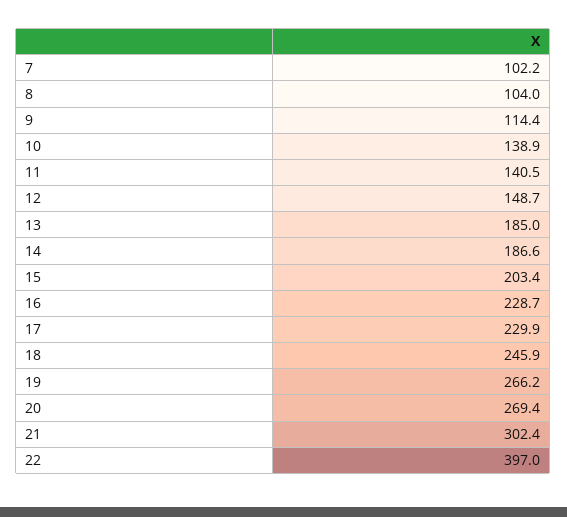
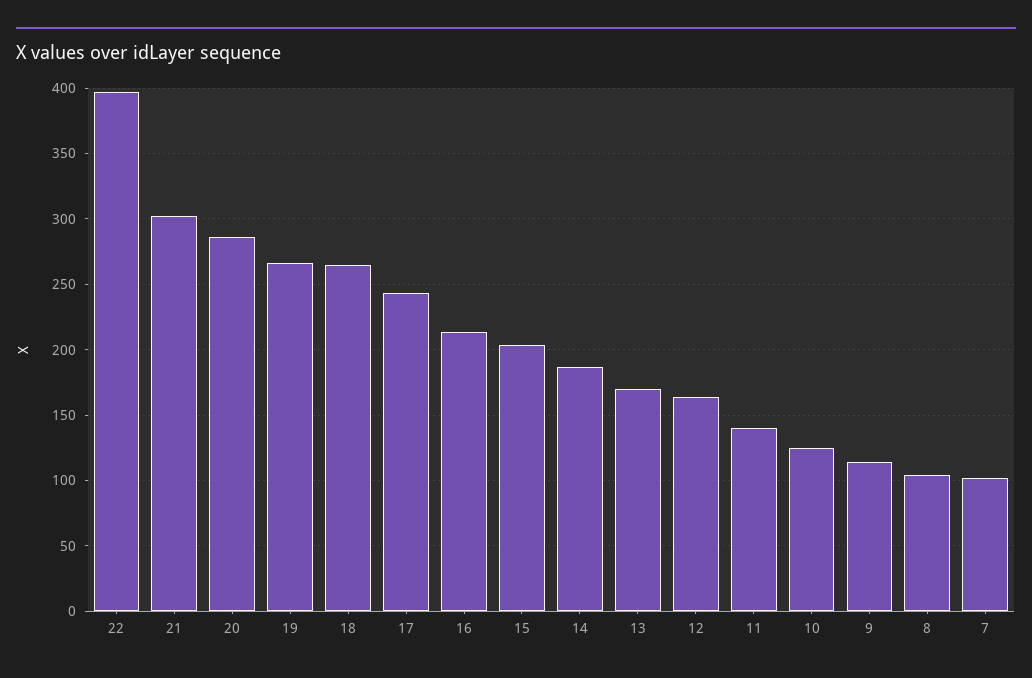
10: 138.9 -> 125
12: 148.7 -> 165
13: 185 -> 170
16: 228.7 -> 215
17: 229.9 -> 245
18: 245.9 -> 265
20: 269.4 -> 285

